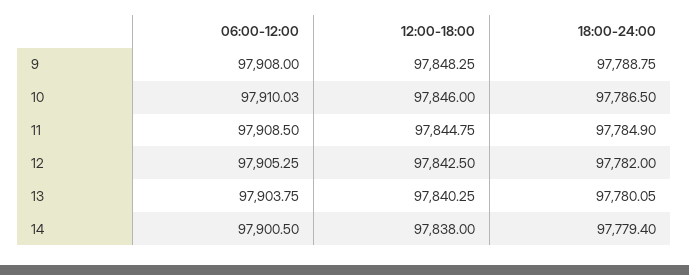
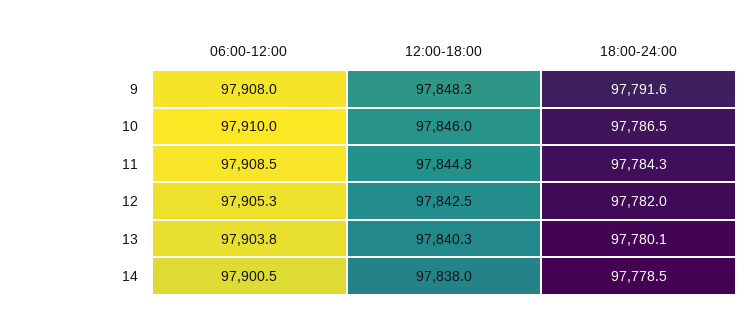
18:00-24:00, 9: 97788.75 -> 97791.6
18:00-24:00, 11: 97784.9 -> 97784.3
18:00-24:00, 14: 97779.4 -> 97778.5

